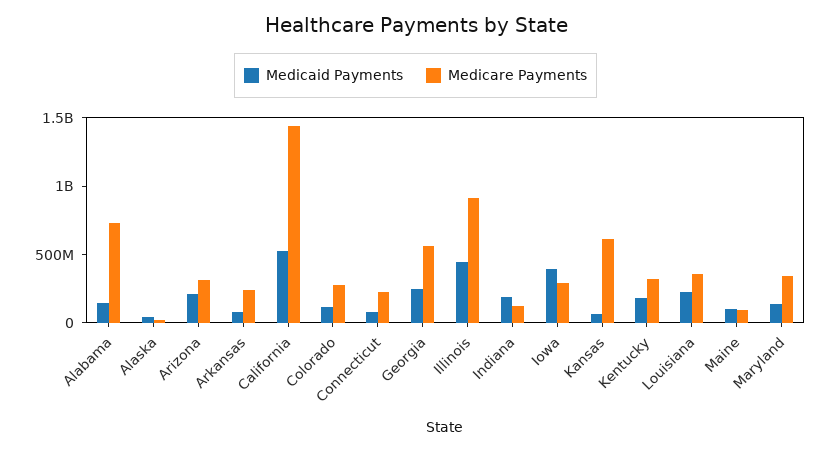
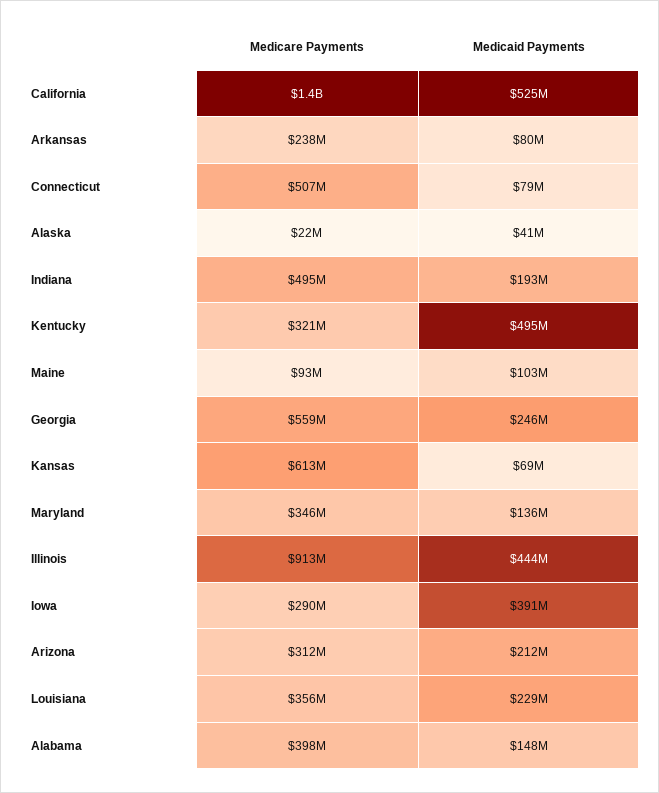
Medicare Payments, Alabama: 700000000 -> 398000000
Medicaid Payments, Colorado: 100000000 -> none
Medicare Payments, Colorado: 300000000 -> none
Medicare Payments, Connecticut: 200000000 -> 507000000
Medicare Payments, Indiana: 100000000 -> 495000000
Medicaid Payments, Kentucky: 200000000 -> 495000000

